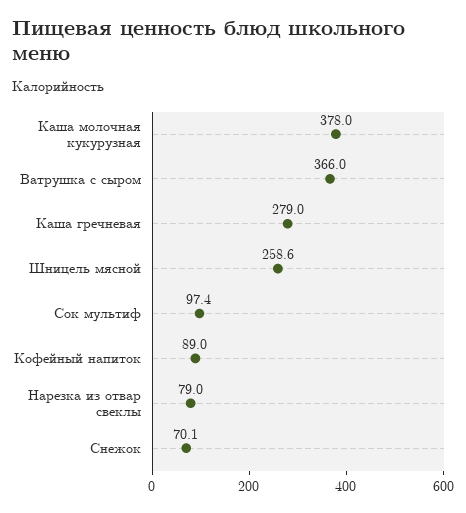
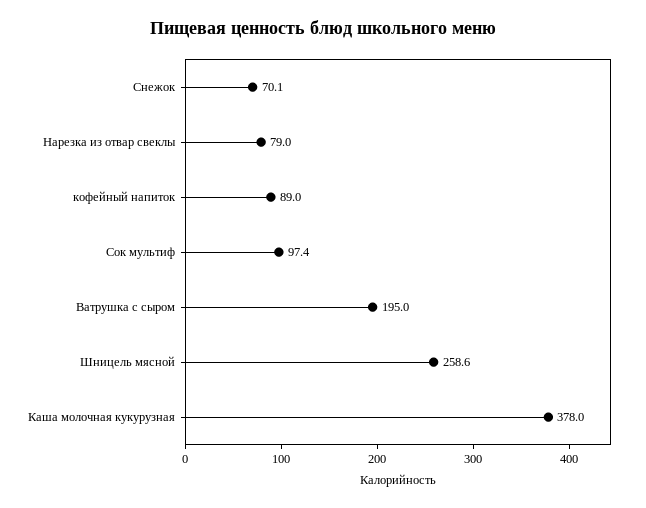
Ватрушка с сыром: 366 -> 195
Каша гречневая: 279 -> none

